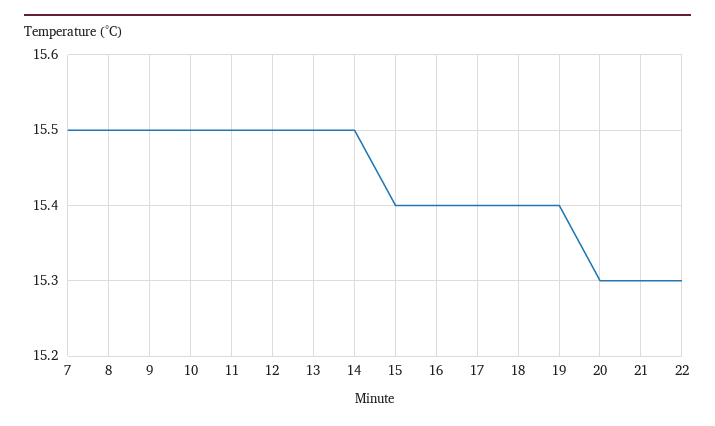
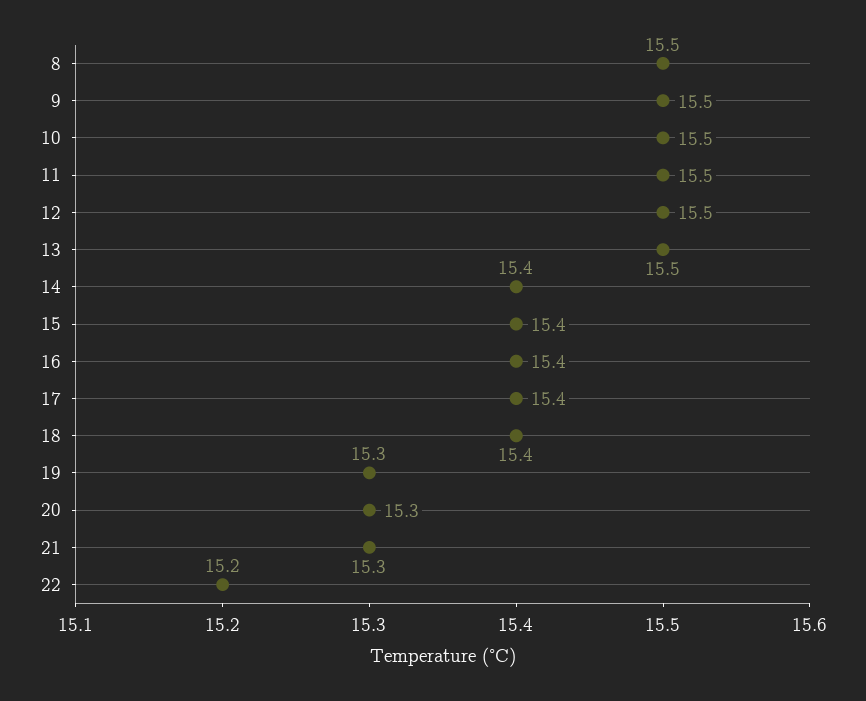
7: 15.5 -> none
14: 15.5 -> 15.4
19: 15.4 -> 15.3
22: 15.3 -> 15.2

